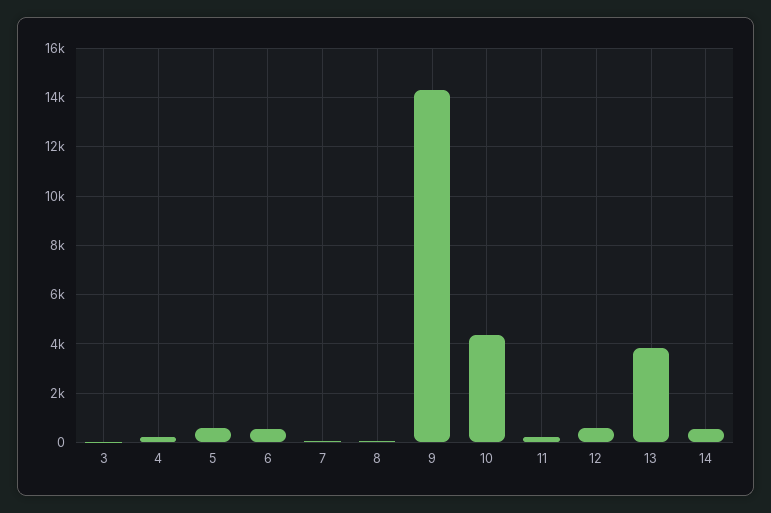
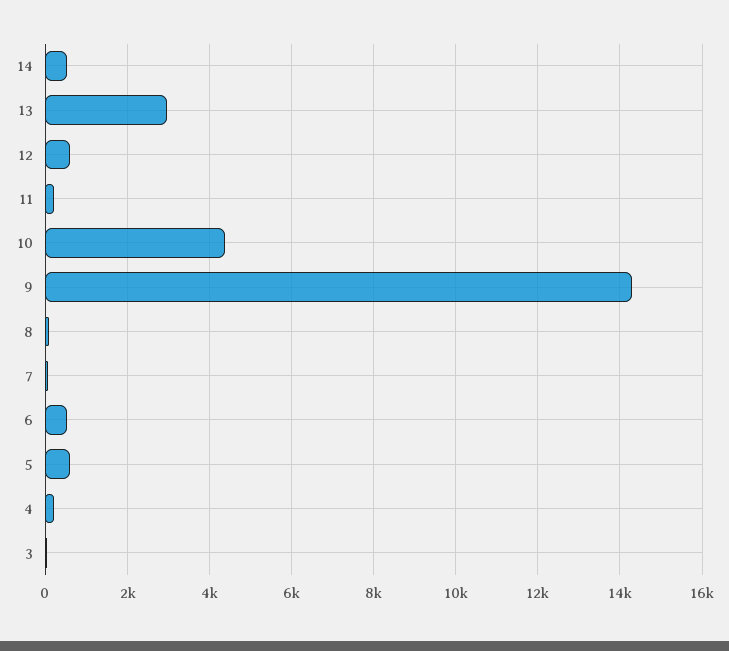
13: 3750 -> 3000

